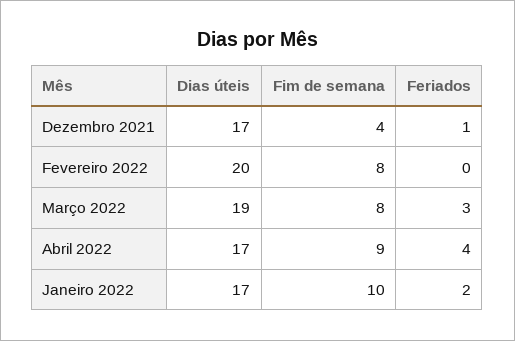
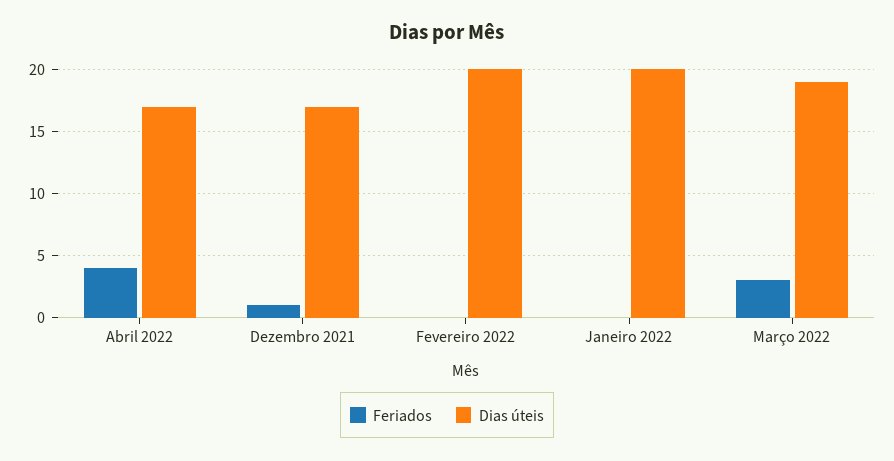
Fim de semana, Dezembro 2021: 4 -> none
Fim de semana, Fevereiro 2022: 8 -> none
Fim de semana, Março 2022: 8 -> none
Fim de semana, Abril 2022: 9 -> none
Dias úteis, Janeiro 2022: 17 -> 20
Fim de semana, Janeiro 2022: 10 -> none
Feriados, Janeiro 2022: 2 -> 0

